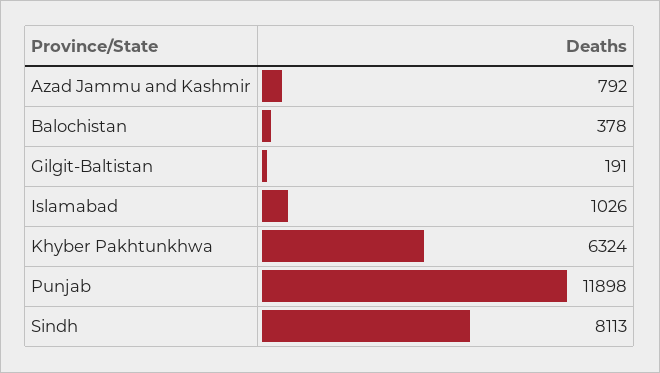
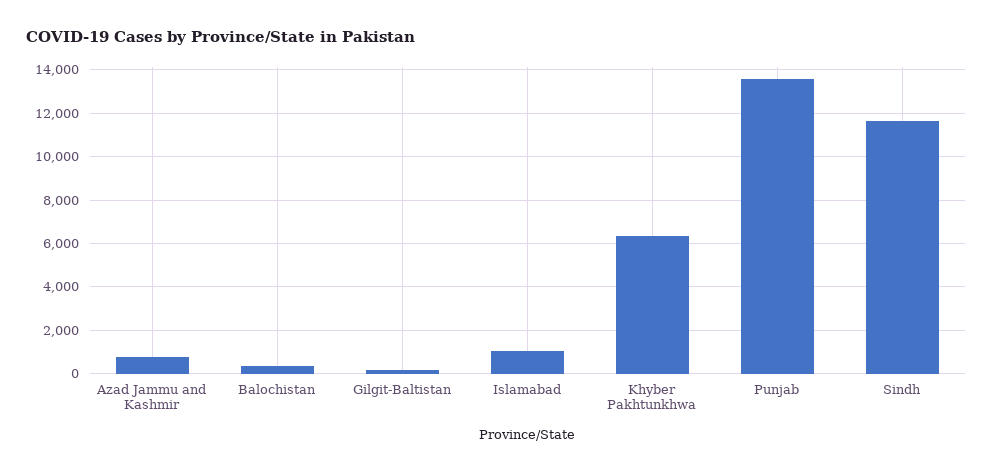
Punjab: 11898 -> 13500
Sindh: 8113 -> 11500

